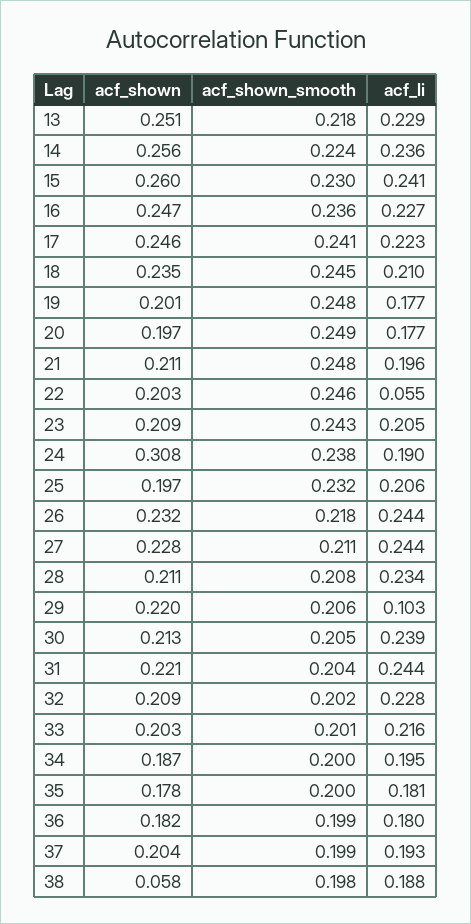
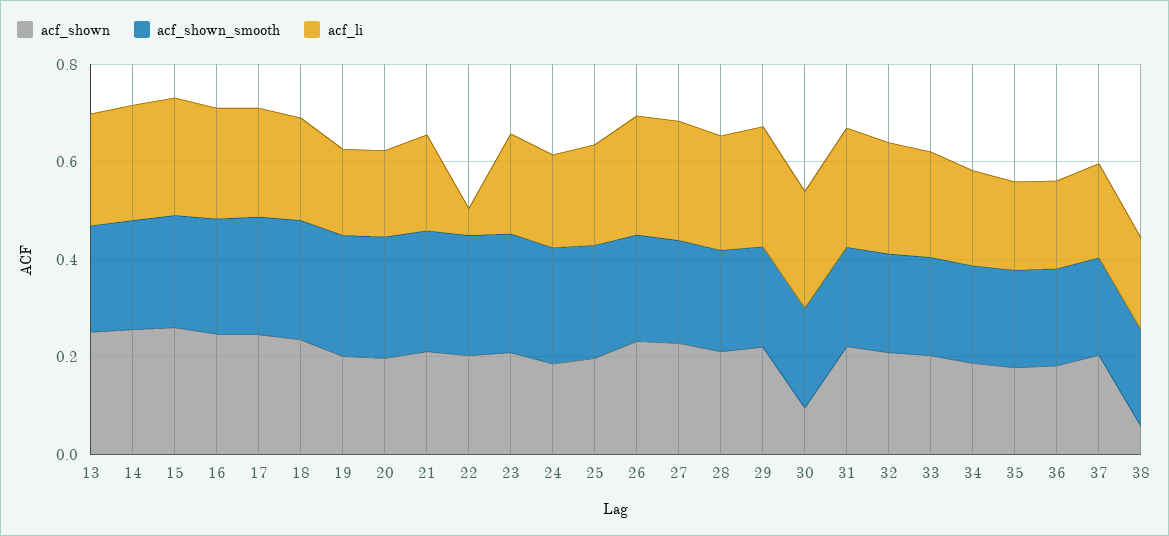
acf_shown, 24: 0.308 -> 0.2
acf_li, 29: 0.103 -> 0.25
acf_shown, 30: 0.213 -> 0.1

